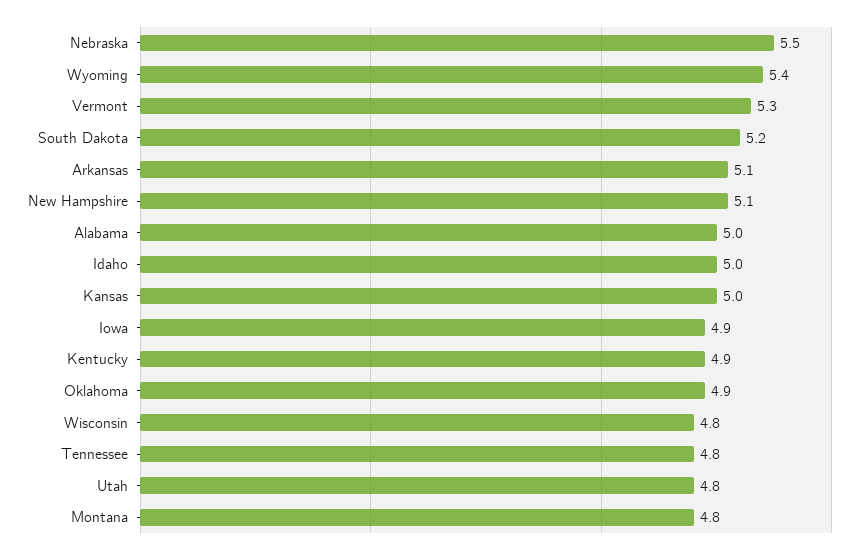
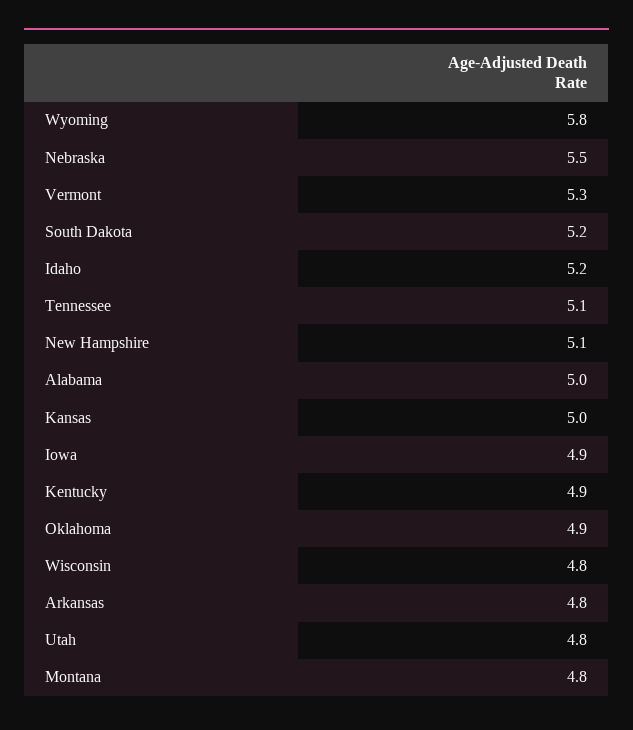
Wyoming: 5.4 -> 5.8
Arkansas: 5.1 -> 4.8
Idaho: 5 -> 5.2
Tennessee: 4.8 -> 5.1

